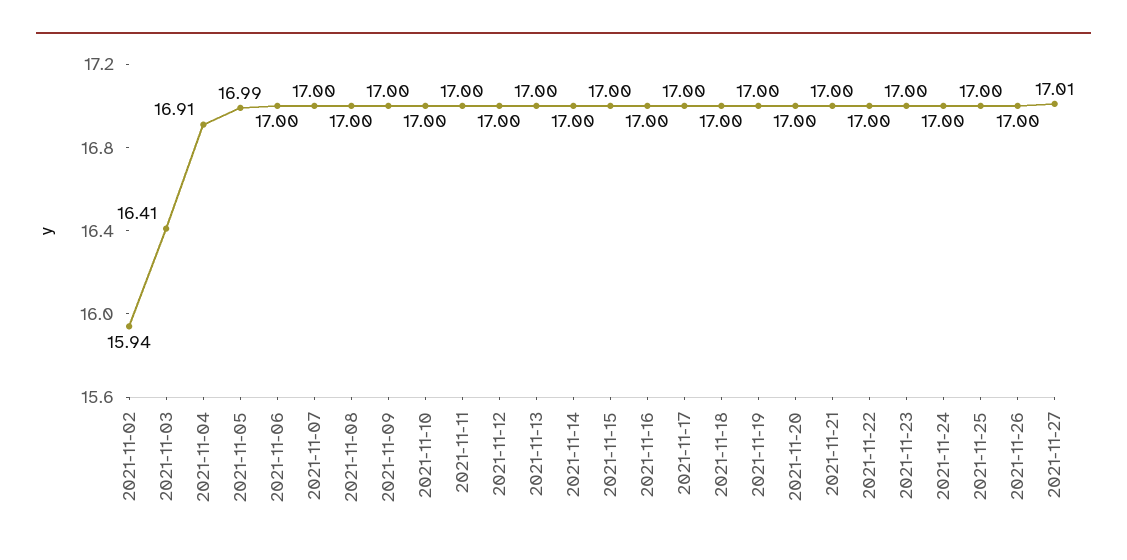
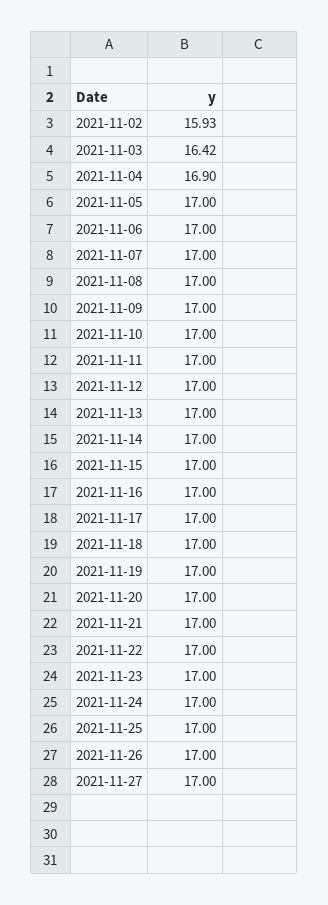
2021-11-02: 15.94 -> 15.93
2021-11-03: 16.41 -> 16.42
2021-11-04: 16.91 -> 16.9
2021-11-05: 16.99 -> 17
2021-11-27: 17.01 -> 17

